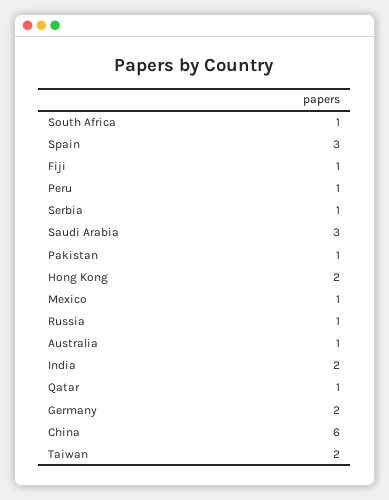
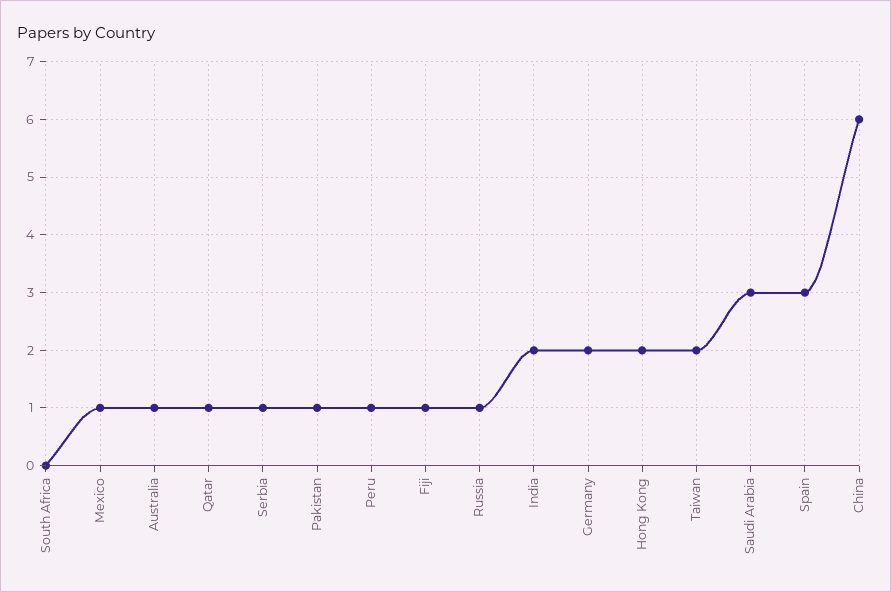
South Africa: 1 -> 0

